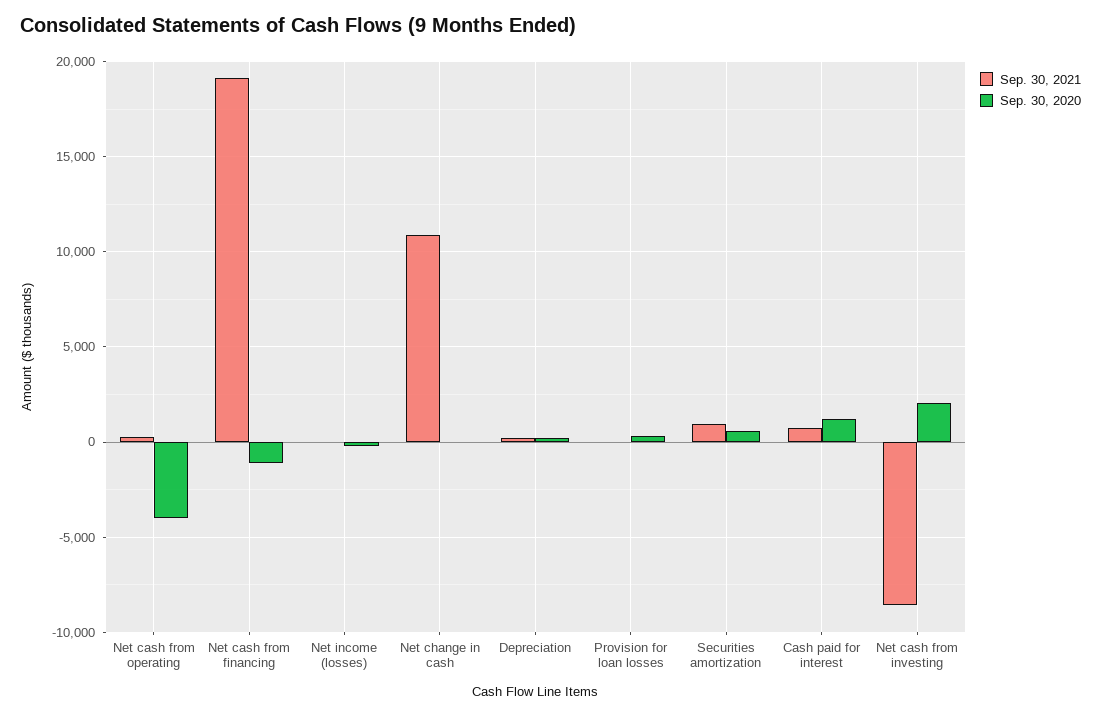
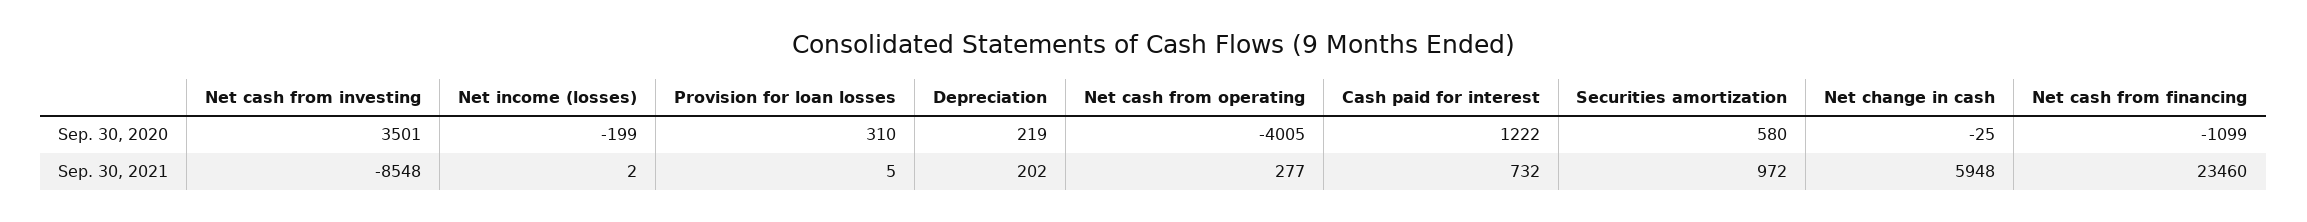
Sep. 30, 2021, Net cash from financing: 19000 -> 23460
Sep. 30, 2021, Net change in cash: 11000 -> 5948
Sep. 30, 2020, Net cash from investing: 2000 -> 3501

